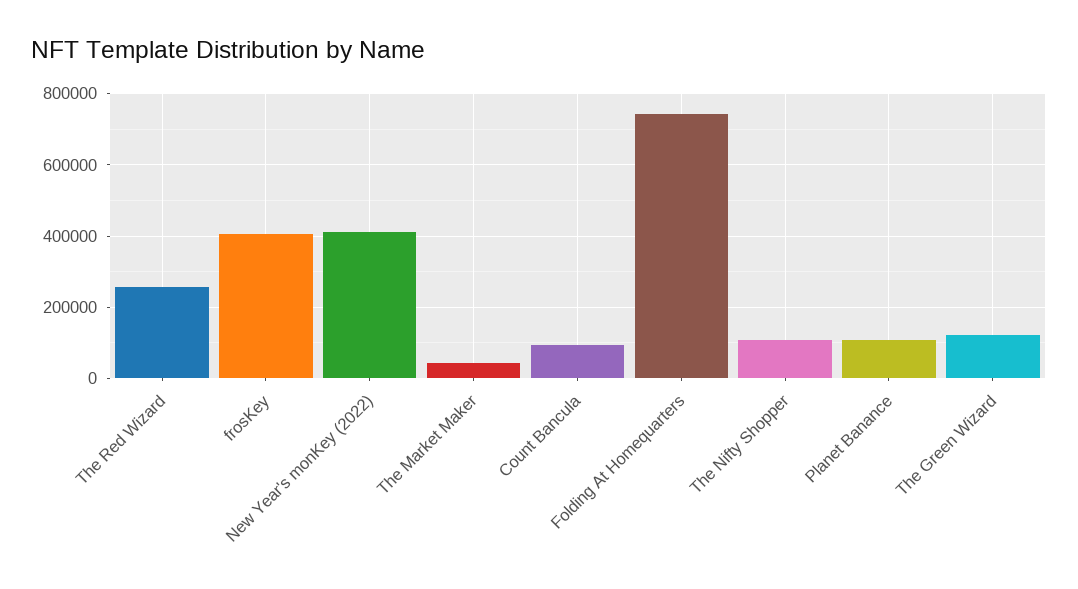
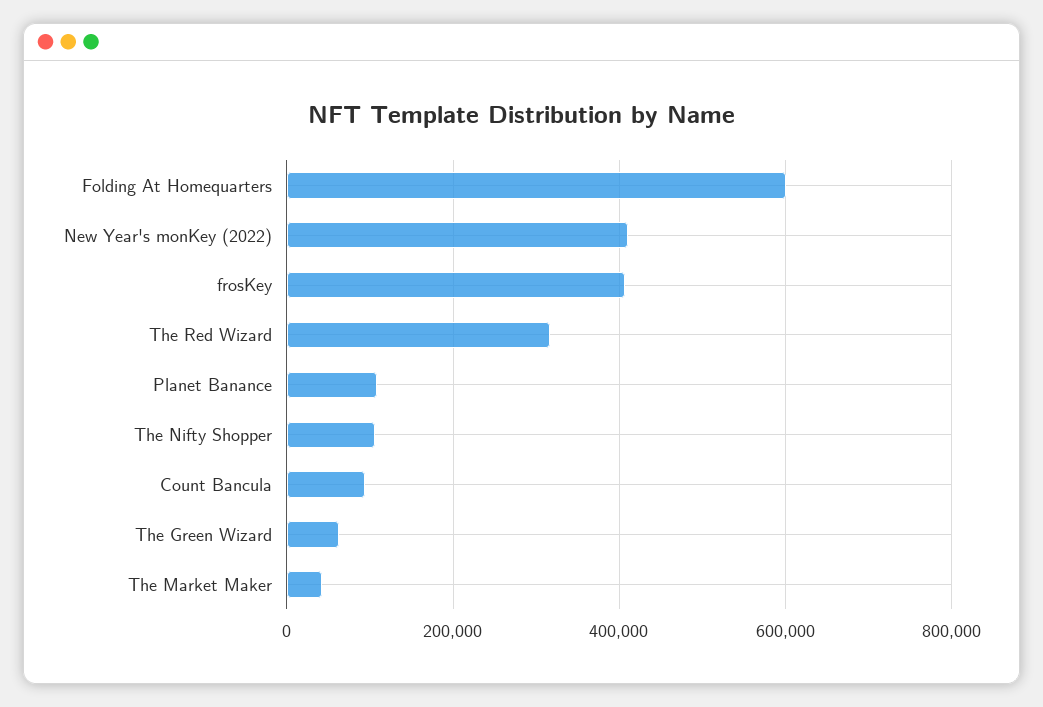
The Red Wizard: 260000 -> 320000
Folding At Homequarters: 740000 -> 600000
The Green Wizard: 120000 -> 60000

